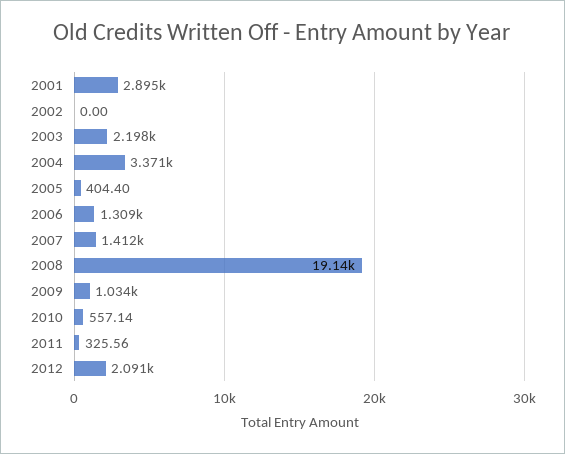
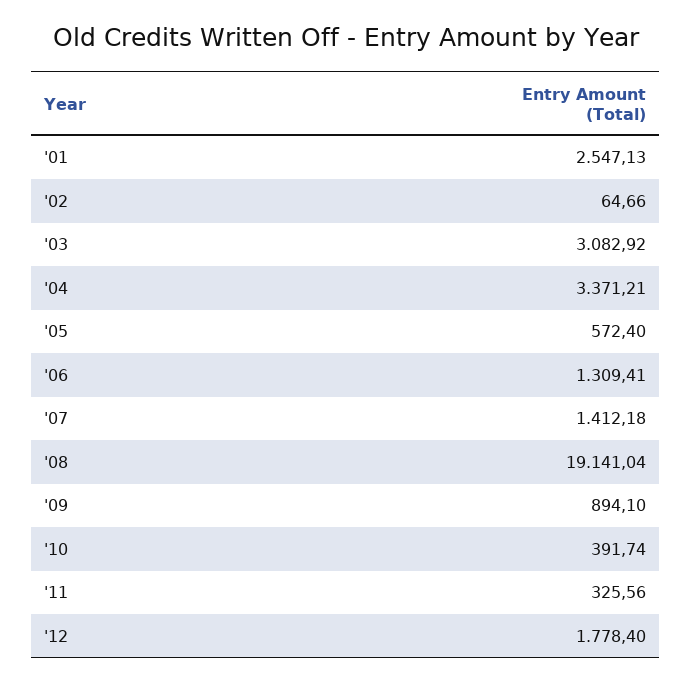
2001: 2895 -> 2547.13
2002: 0 -> 64.66
2003: 2198 -> 3082.92
2005: 404.4 -> 572.4
2009: 1034 -> 894.1
2010: 557.14 -> 391.74
2012: 2091 -> 1778.4

